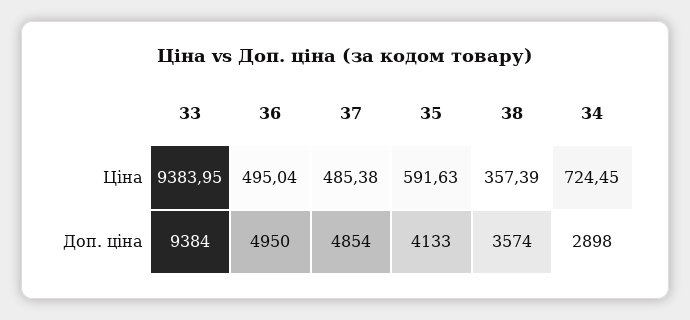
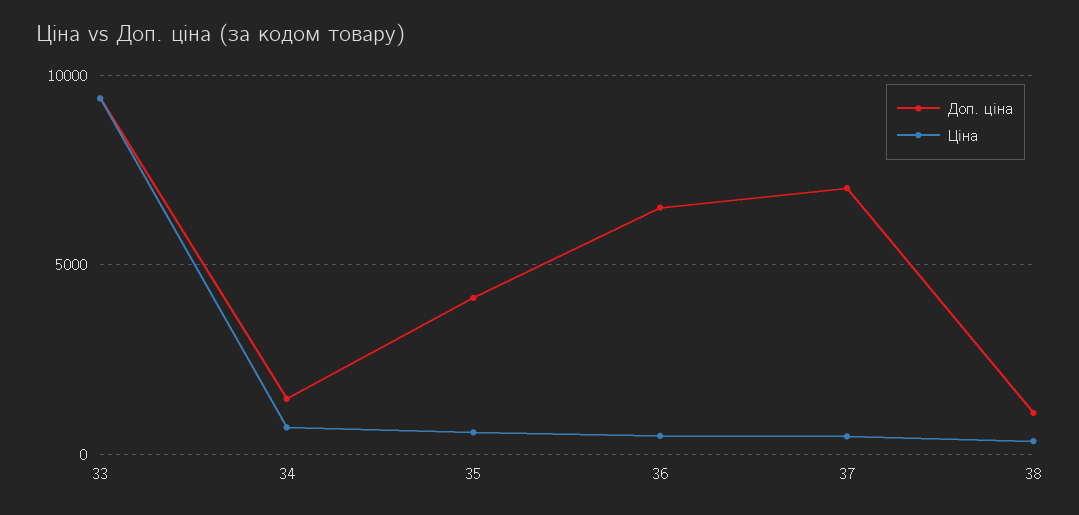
Доп. ціна, 36: 4950 -> 6500
Доп. ціна, 37: 4854 -> 7000
Доп. ціна, 38: 3574 -> 1000
Доп. ціна, 34: 2898 -> 1500

